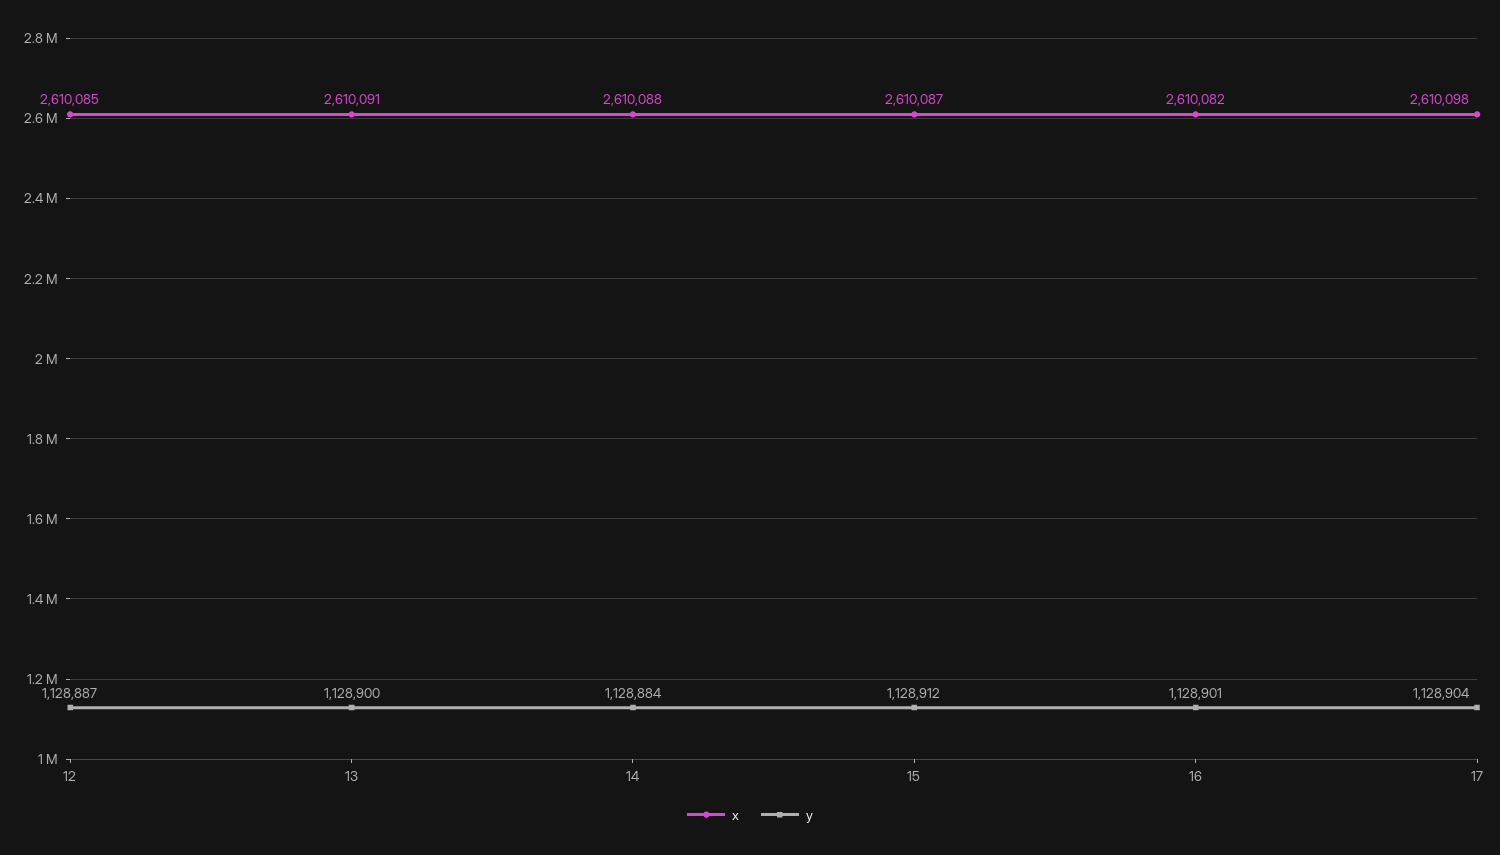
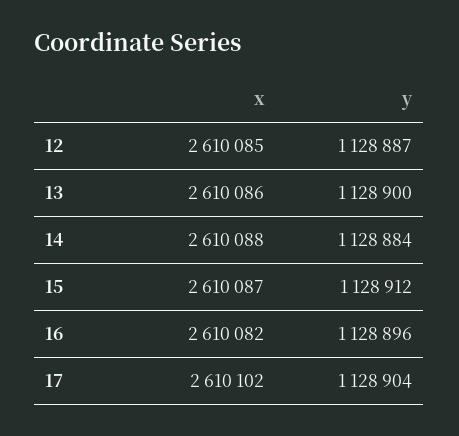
x, 13: 2610091 -> 2610086
y, 16: 1128901 -> 1128896
x, 17: 2610098 -> 2610102

